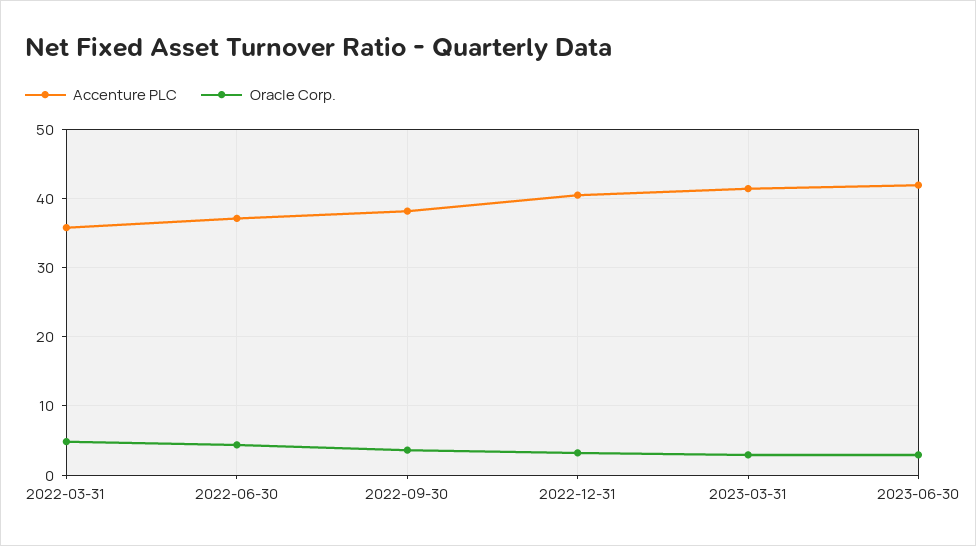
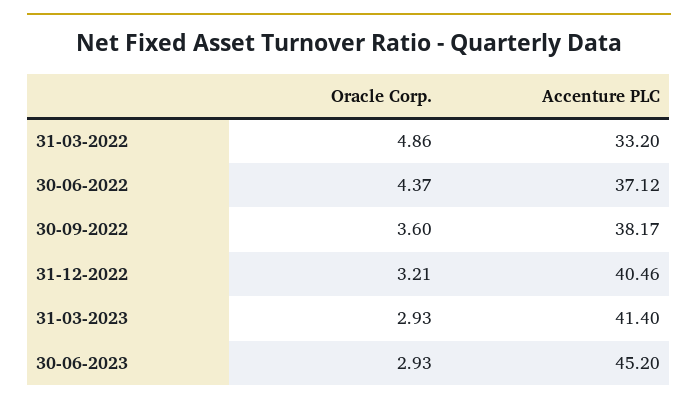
Accenture PLC, 2022-03-31: 36 -> 33.2
Accenture PLC, 2023-06-30: 42 -> 45.2

